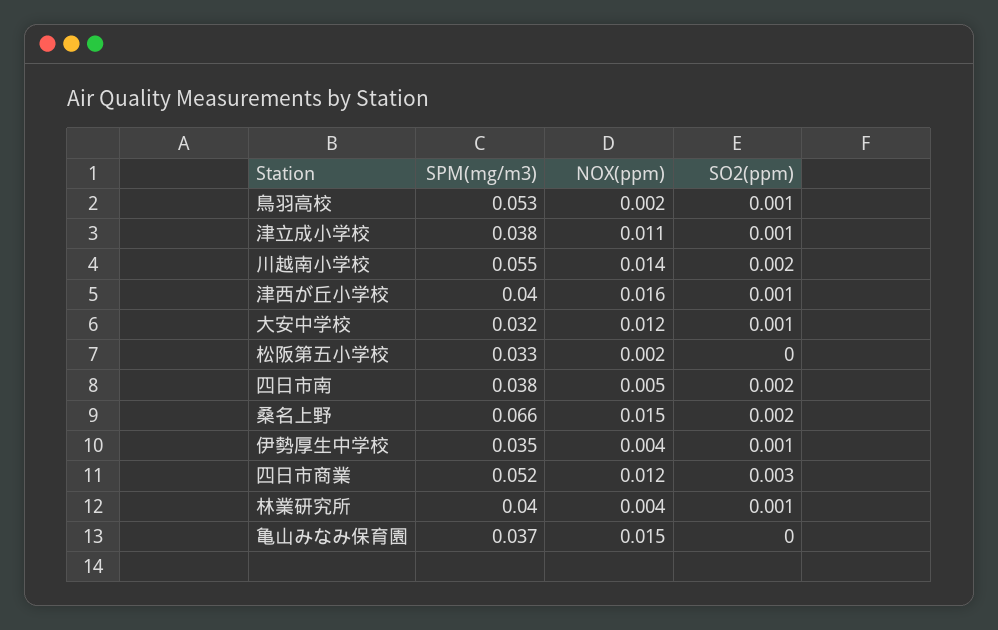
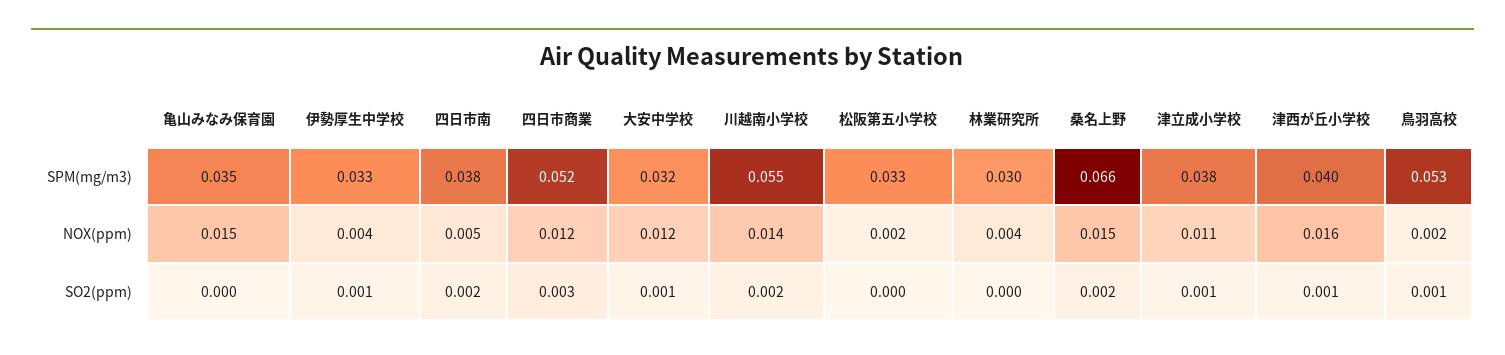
SPM(mg/m3), 伊勢厚生中学校: 0.035 -> 0.033
SPM(mg/m3), 林業研究所: 0.04 -> 0.03
SO2(ppm), 林業研究所: 0.001 -> 0
SPM(mg/m3), 亀山みなみ保育園: 0.037 -> 0.035

